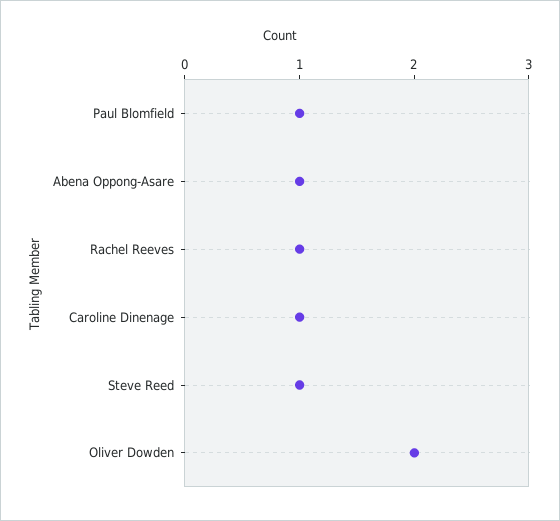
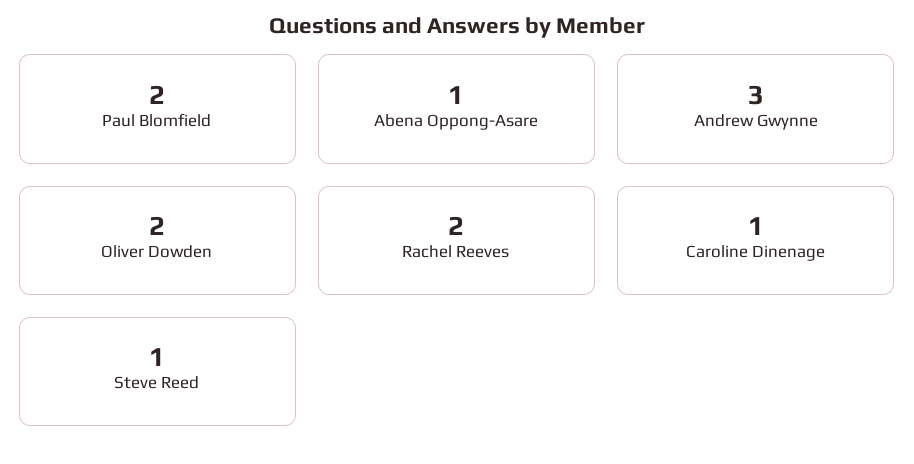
Paul Blomfield: 1 -> 2
Rachel Reeves: 1 -> 2
Andrew Gwynne: none -> 3

